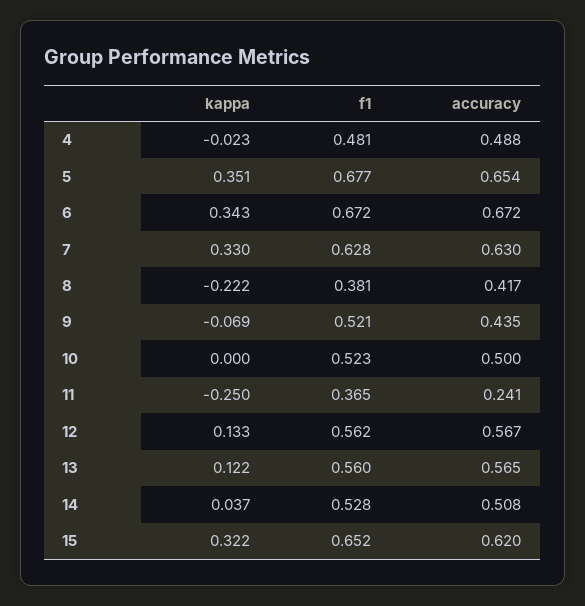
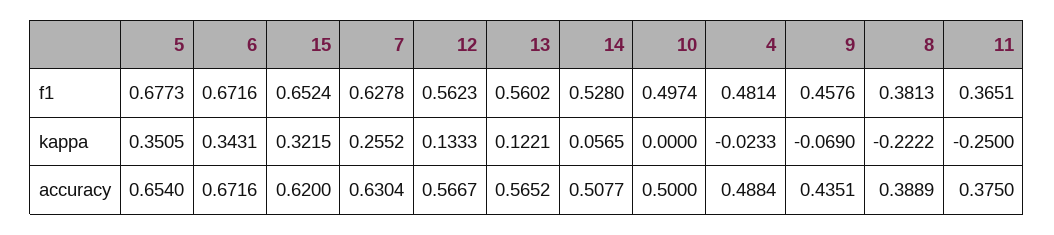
kappa, 7: 0.33 -> 0.2552
accuracy, 8: 0.417 -> 0.3889
f1, 9: 0.521 -> 0.4576
f1, 10: 0.523 -> 0.4974
accuracy, 11: 0.241 -> 0.375
kappa, 14: 0.037 -> 0.0565

